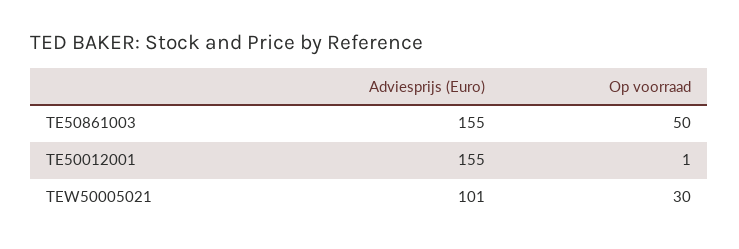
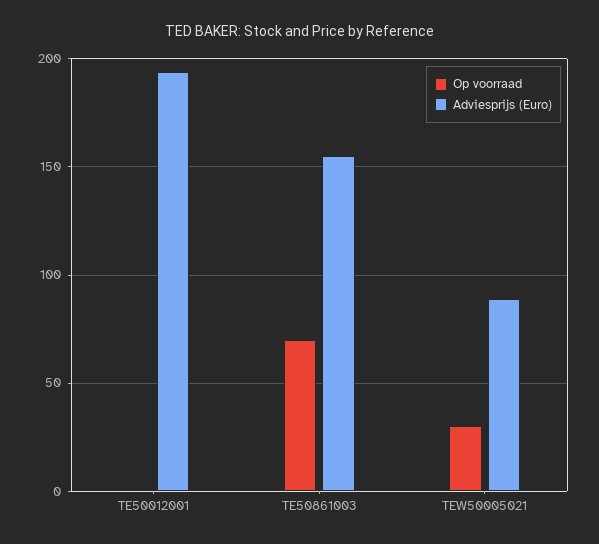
Op voorraad, TE50861003: 50 -> 70
Adviesprijs (Euro), TE50012001: 155 -> 195
Adviesprijs (Euro), TEW50005021: 101 -> 90

